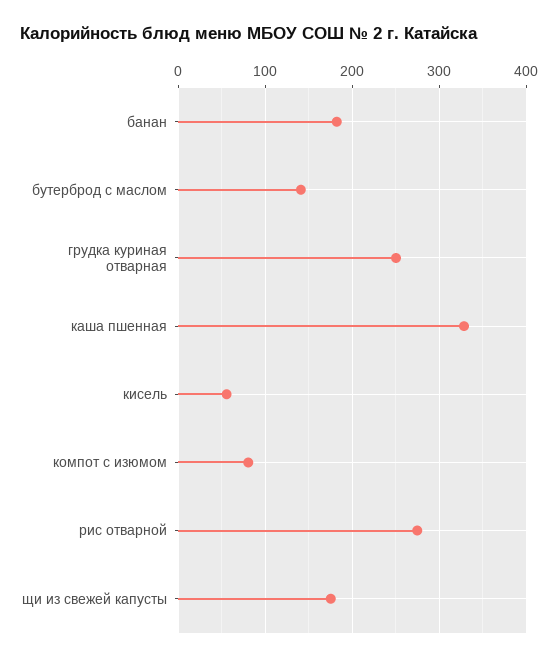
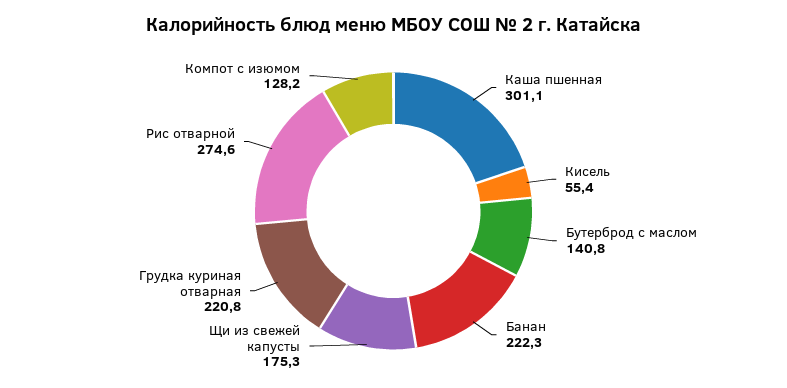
банан: 180 -> 222.3
грудка куриная отварная: 250 -> 220.8
каша пшенная: 330 -> 301.1
компот с изюмом: 80 -> 128.2

